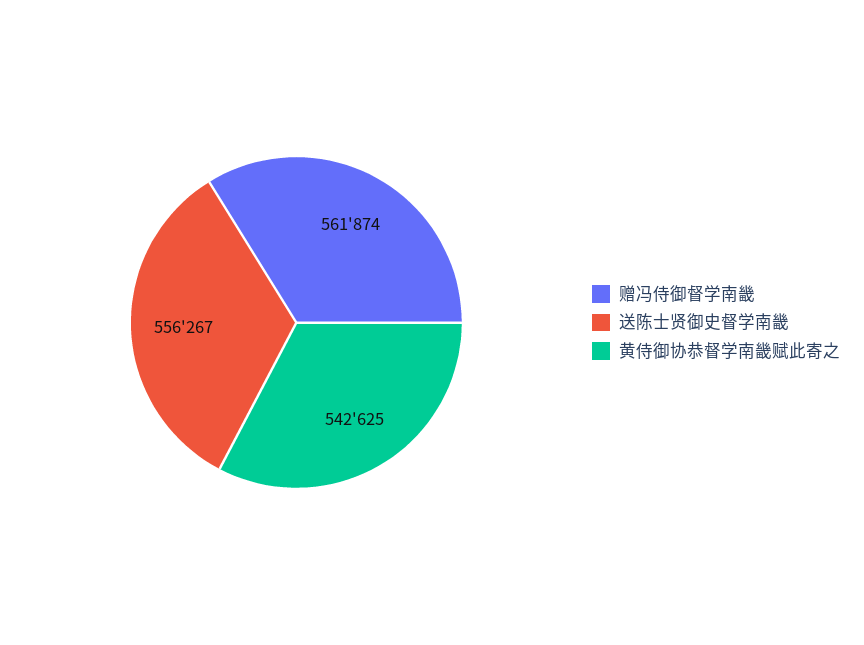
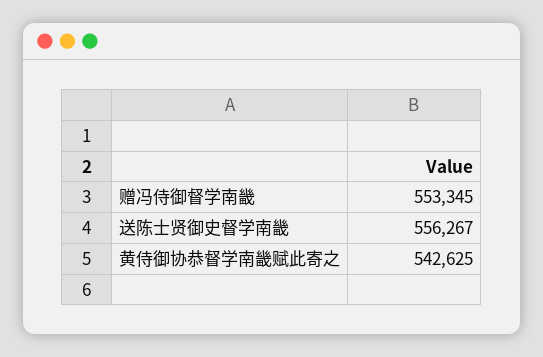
赠冯侍御督学南畿: 561874 -> 553345

